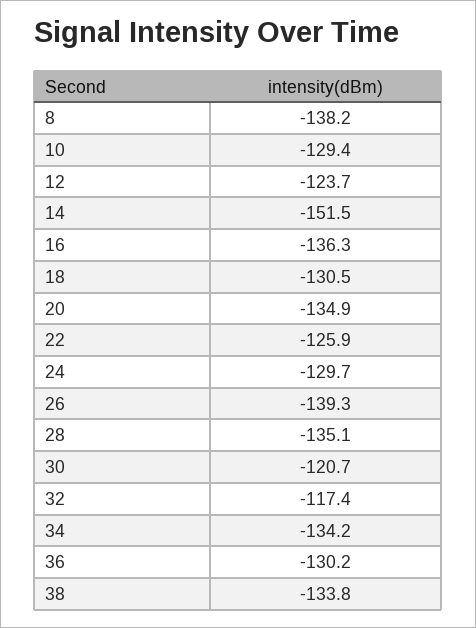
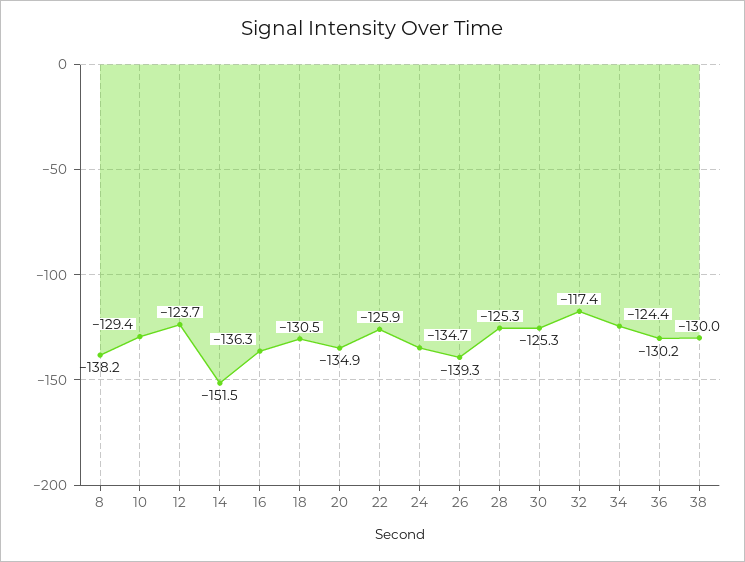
24: -129.7 -> -134.7
28: -135.1 -> -125.3
30: -120.7 -> -125.3
34: -134.2 -> -124.4
38: -133.8 -> -130

